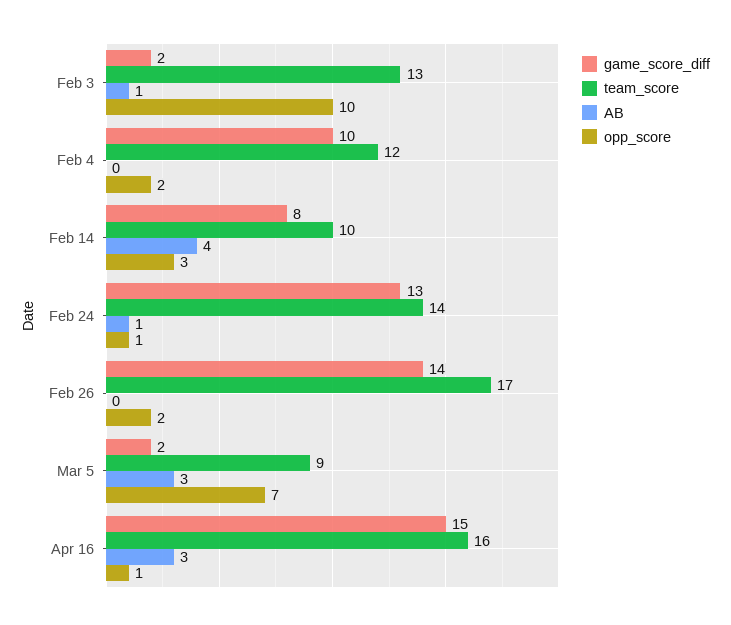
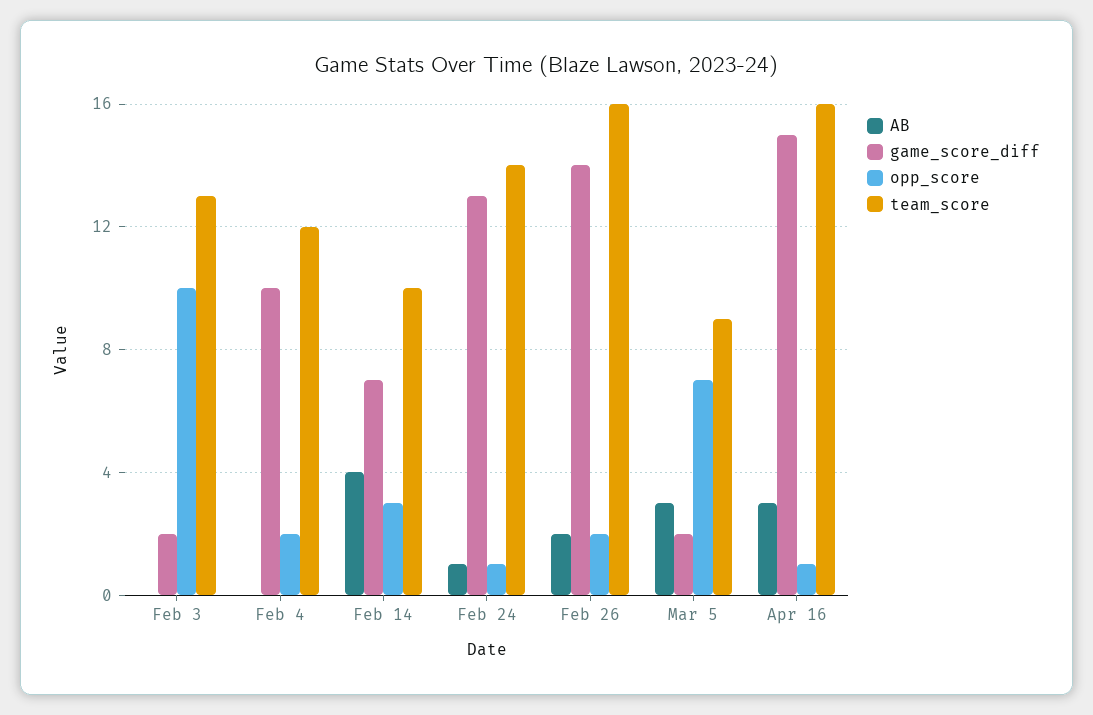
AB, Feb 3: 1 -> 0
game_score_diff, Feb 14: 8 -> 7
team_score, Feb 26: 17 -> 16
AB, Feb 26: 0 -> 2

